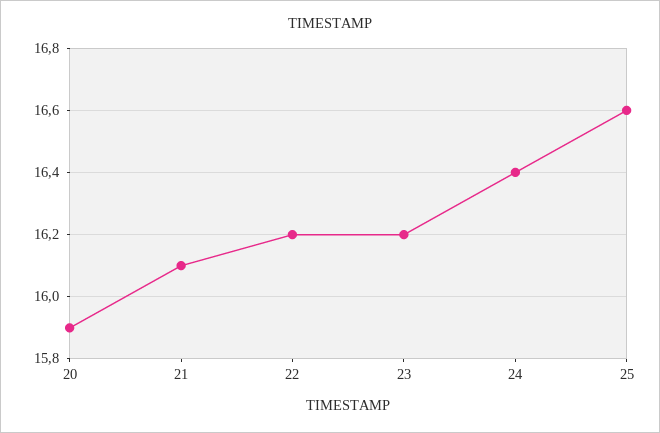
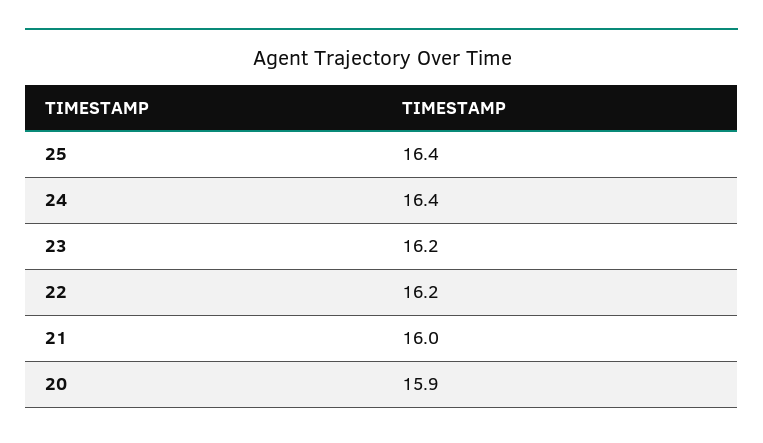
21: 16.1 -> 16
25: 16.6 -> 16.4

